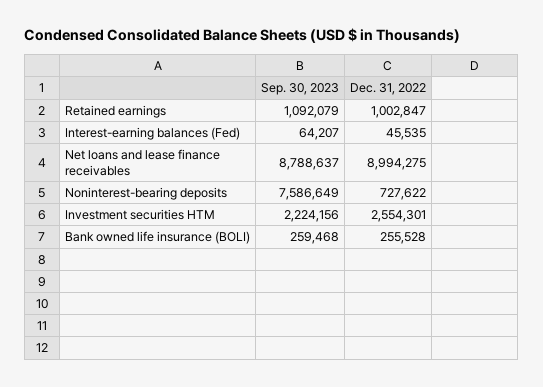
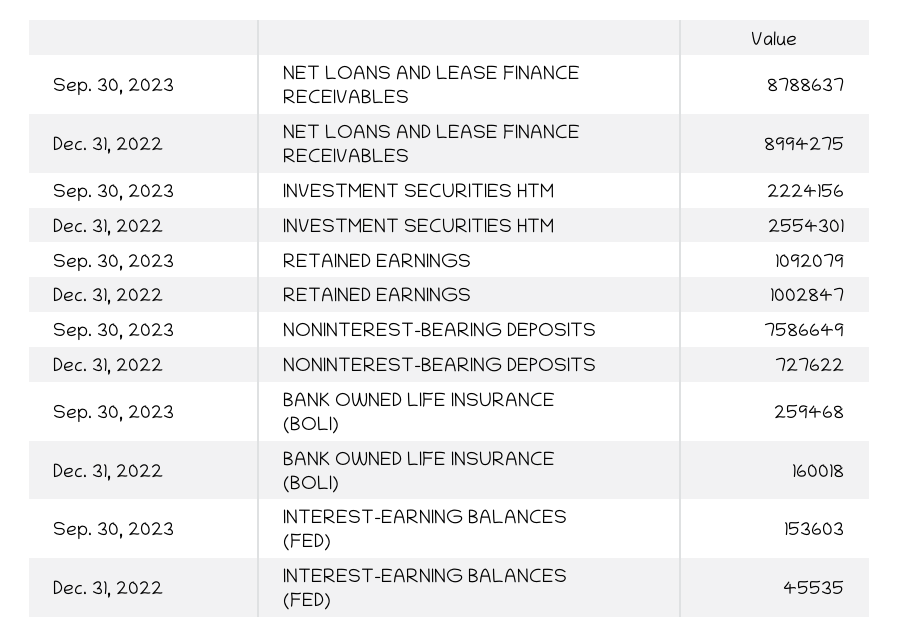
Sep. 30, 2023, Interest-earning balances (Fed): 64207 -> 153603
Dec. 31, 2022, Bank owned life insurance (BOLI): 255528 -> 160018

